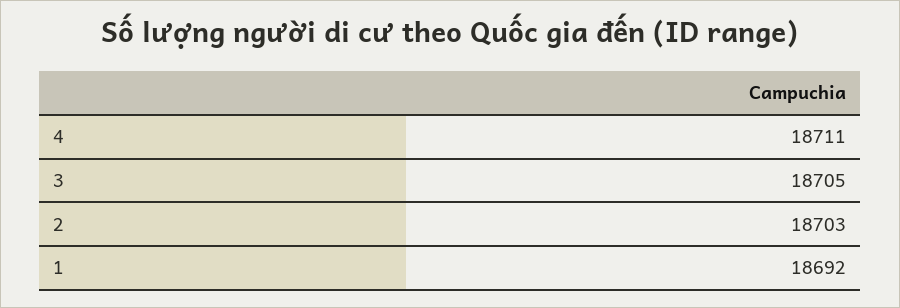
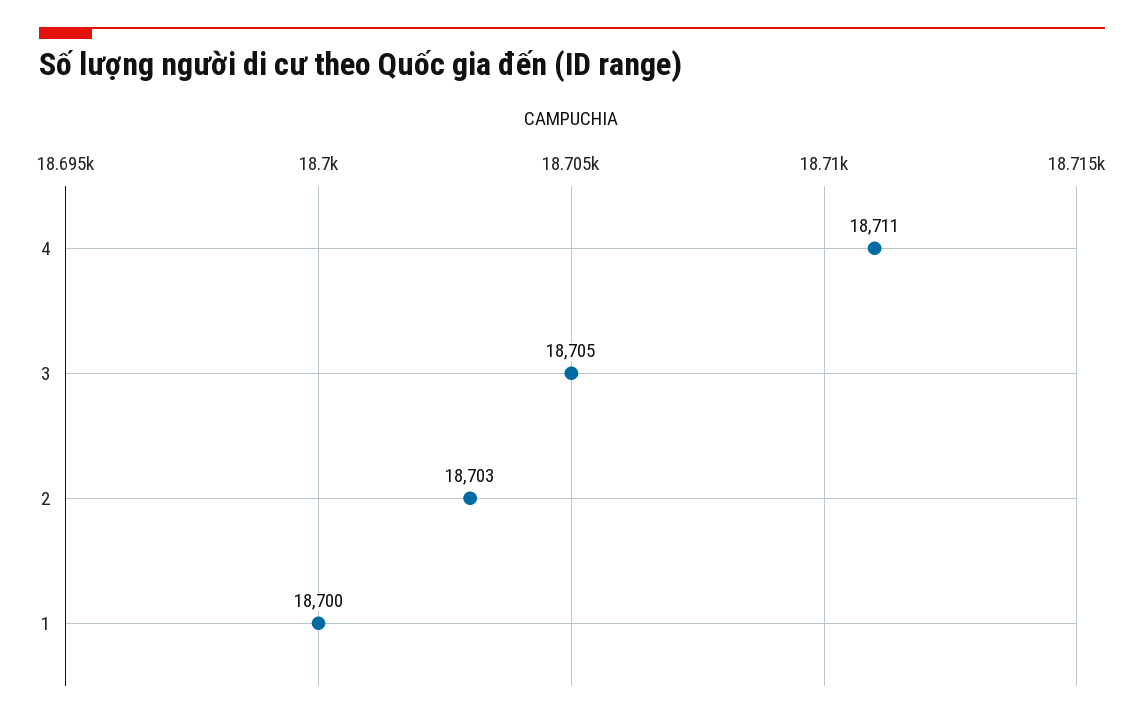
1: 18692 -> 18700

